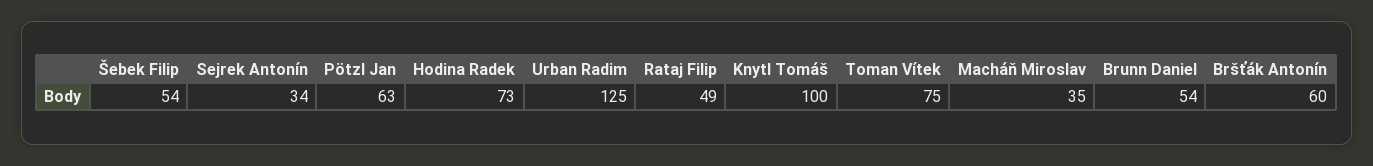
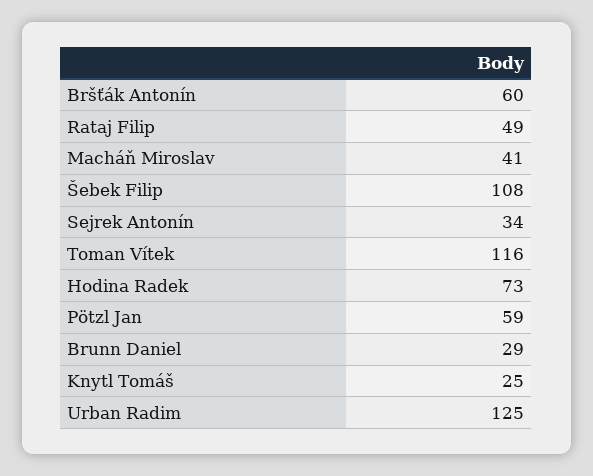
Šebek Filip: 54 -> 108
Pötzl Jan: 63 -> 59
Knytl Tomáš: 100 -> 25
Toman Vítek: 75 -> 116
Macháň Miroslav: 35 -> 41
Brunn Daniel: 54 -> 29

